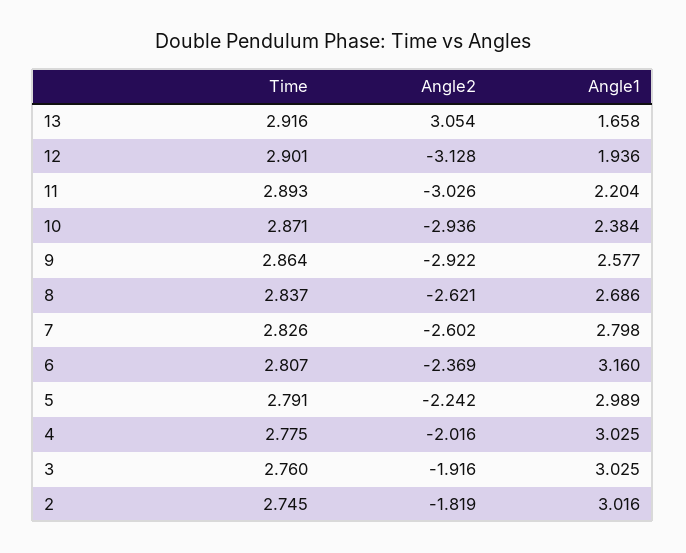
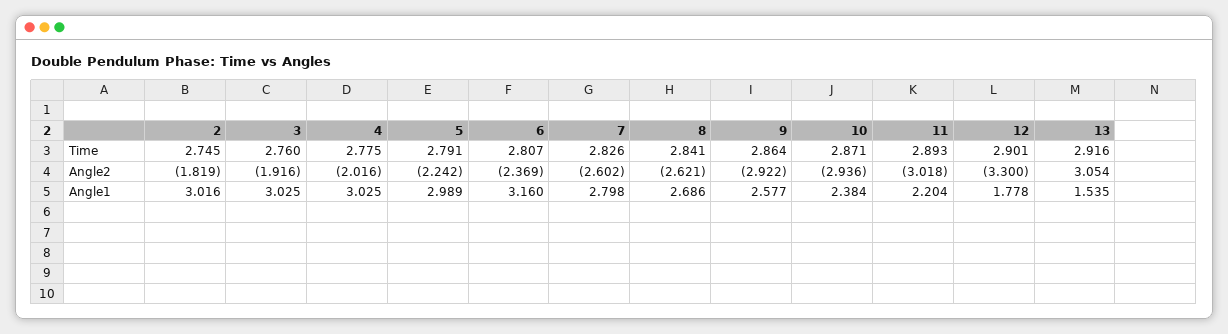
Angle1, 13: 1.658 -> 1.535
Angle2, 12: -3.128 -> -3.3
Angle1, 12: 1.936 -> 1.778
Angle2, 11: -3.026 -> -3.018
Time, 8: 2.837 -> 2.841

